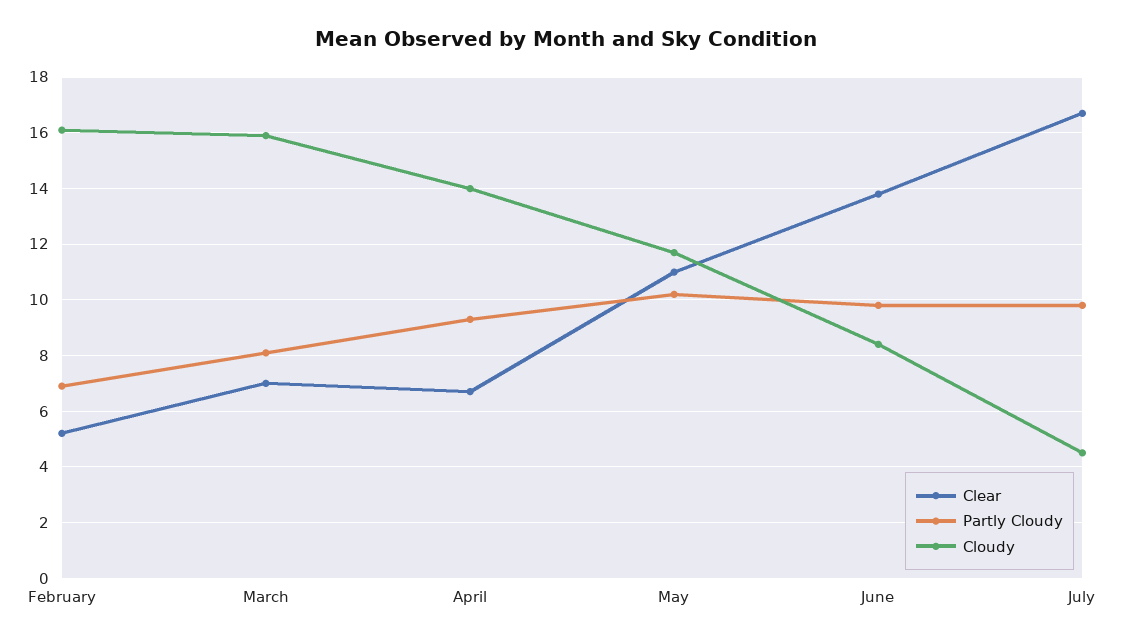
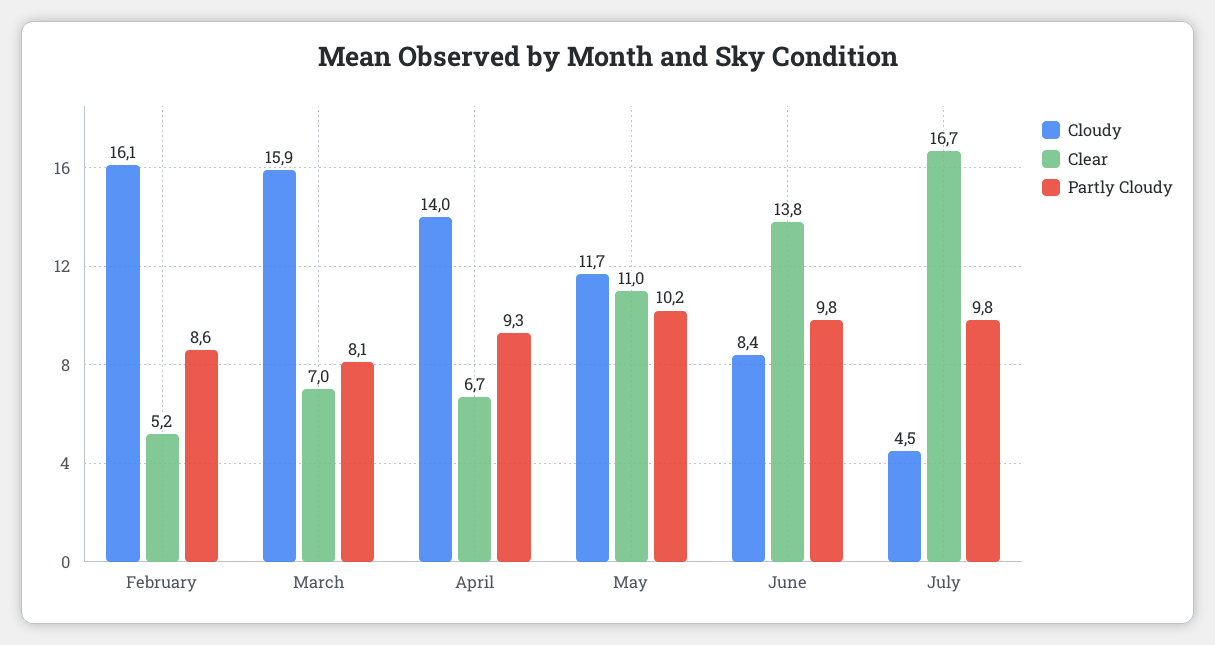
Partly Cloudy, February: 7 -> 8.6

